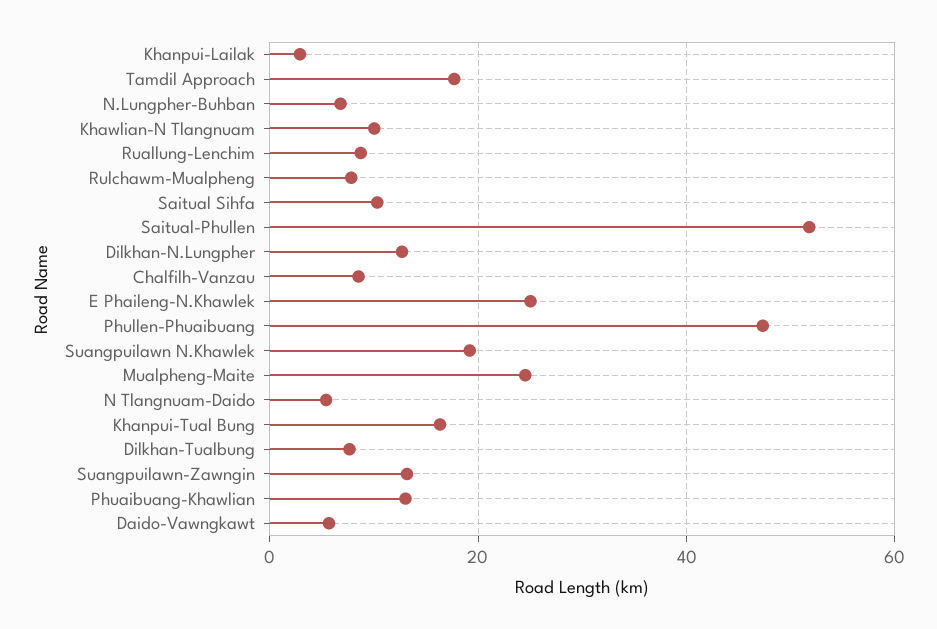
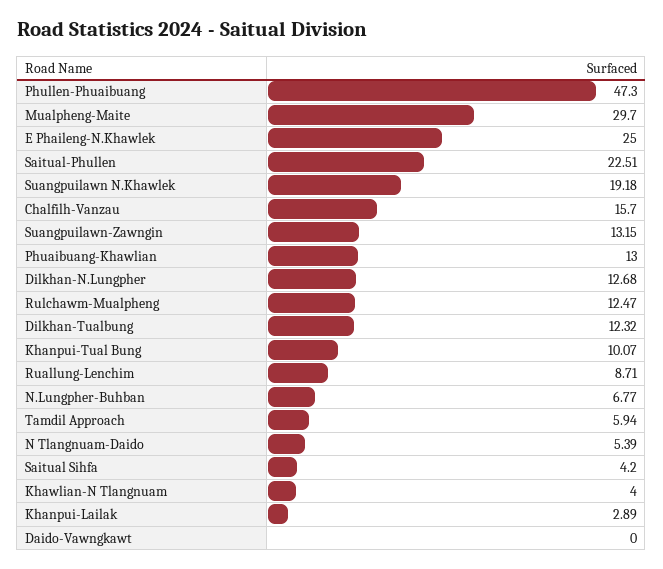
Tamdil Approach: 18 -> 5.94
Khawlian-N Tlangnuam: 10 -> 4
Rulchawm-Mualpheng: 8 -> 12.47
Saitual Sihfa: 10 -> 4.2
Saitual-Phullen: 52 -> 22.51
Chalfilh-Vanzau: 8 -> 15.7
Mualpheng-Maite: 24 -> 29.7
Khanpui-Tual Bung: 16 -> 10.07
Dilkhan-Tualbung: 8 -> 12.32
Daido-Vawngkawt: 6 -> 0

